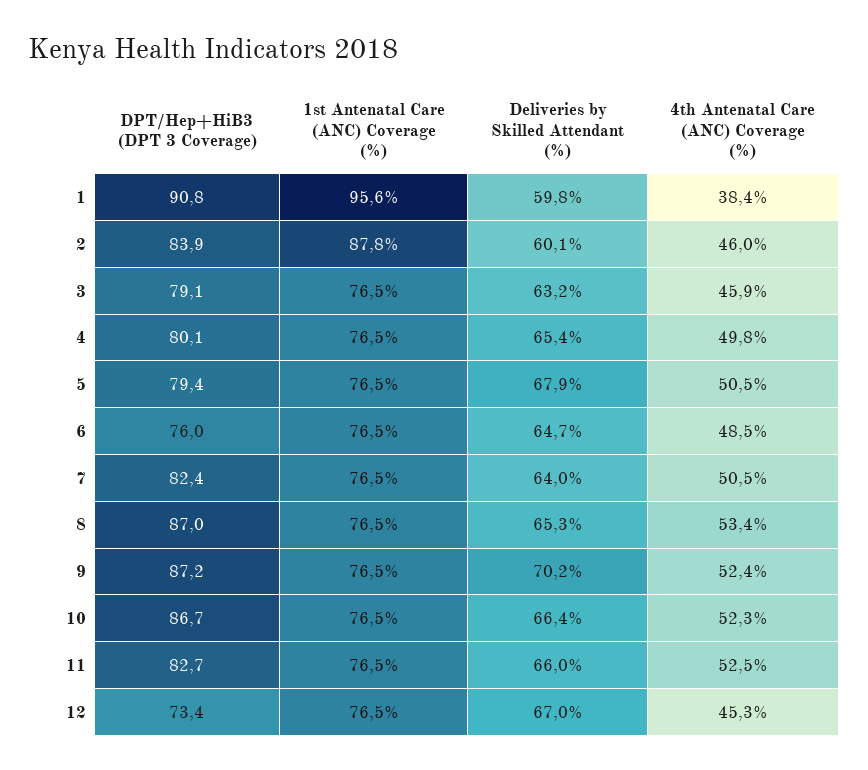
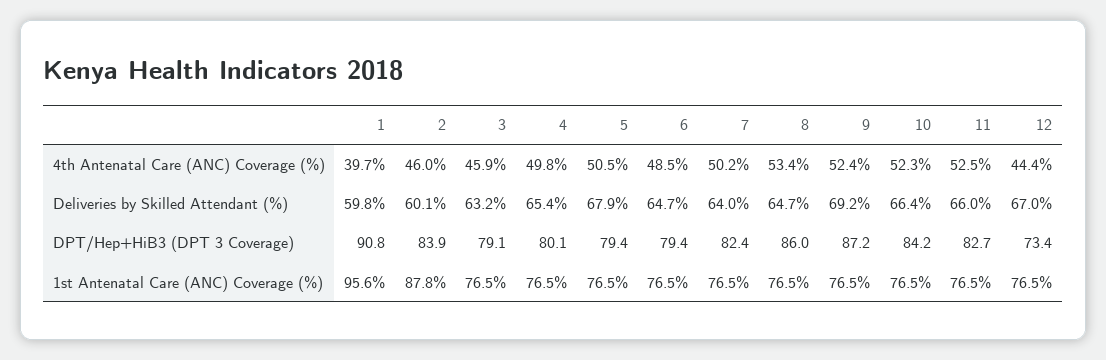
4th Antenatal Care (ANC) Coverage (%), 1: 38.4 -> 39.7
DPT/Hep+HiB3 (DPT 3 Coverage), 6: 76 -> 79.4
4th Antenatal Care (ANC) Coverage (%), 7: 50.5 -> 50.2
DPT/Hep+HiB3 (DPT 3 Coverage), 8: 87 -> 86
Deliveries by Skilled Attendant (%), 8: 65.3 -> 64.7
Deliveries by Skilled Attendant (%), 9: 70.2 -> 69.2
DPT/Hep+HiB3 (DPT 3 Coverage), 10: 86.7 -> 84.2
4th Antenatal Care (ANC) Coverage (%), 12: 45.3 -> 44.4

